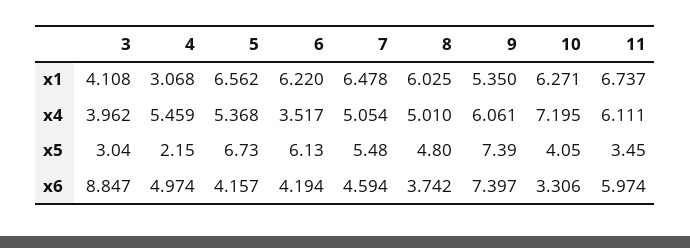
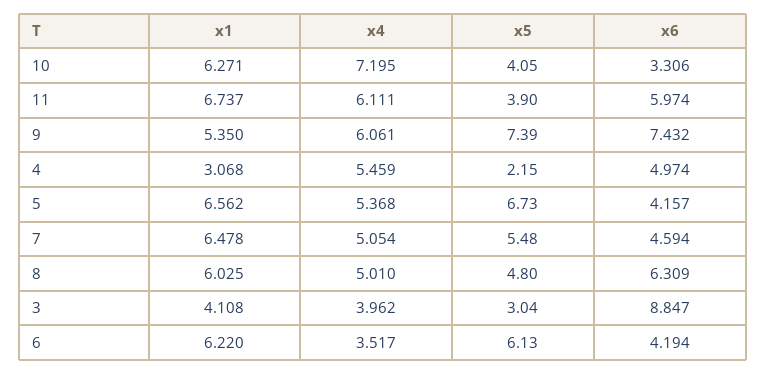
11, x5: 3.45 -> 3.9
8, x6: 3.742 -> 6.309
9, x6: 7.397 -> 7.432

